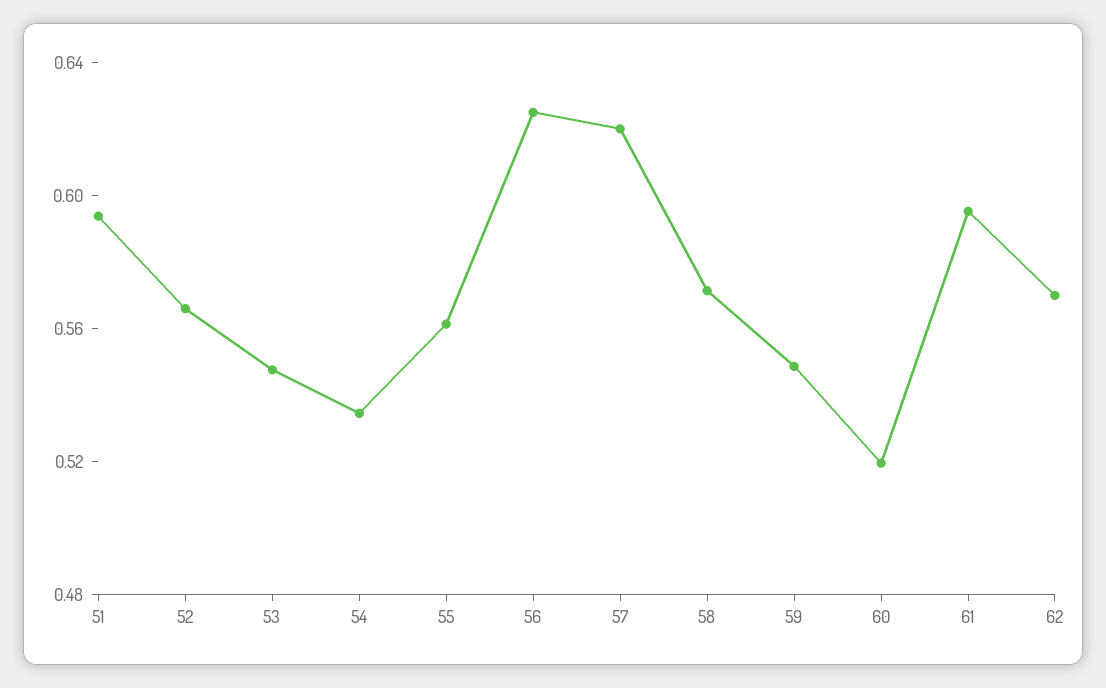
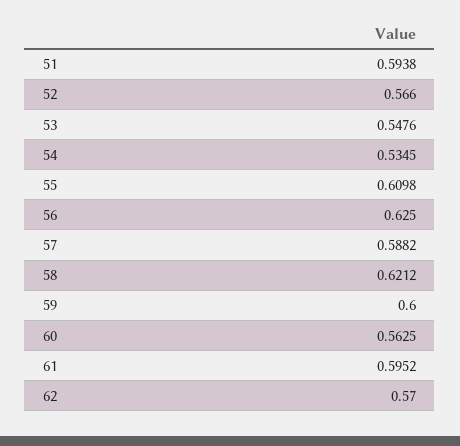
55: 0.56 -> 0.6098
57: 0.62 -> 0.5882
58: 0.57 -> 0.6212
59: 0.55 -> 0.6
60: 0.52 -> 0.5625

